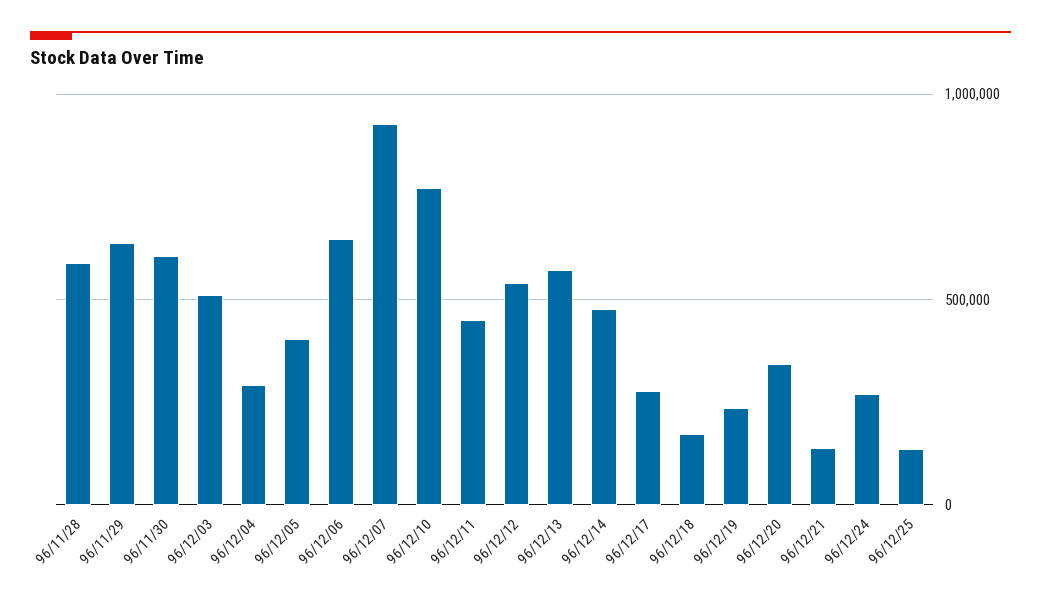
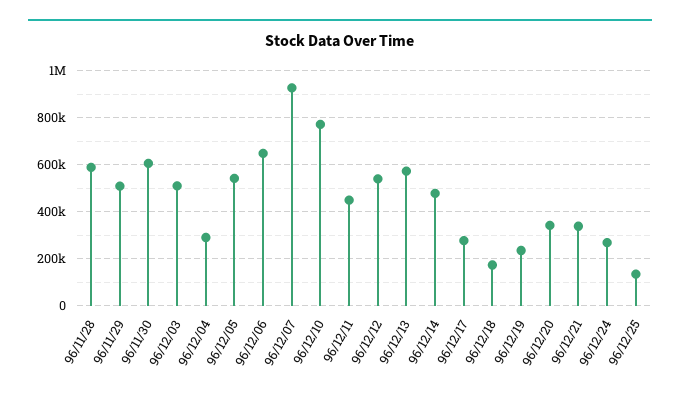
96/11/29: 650000 -> 500000
96/12/05: 400000 -> 550000
96/12/21: 150000 -> 350000

